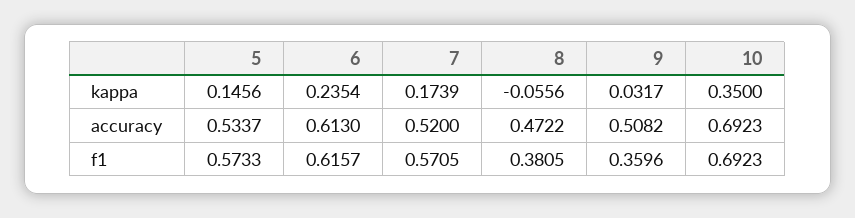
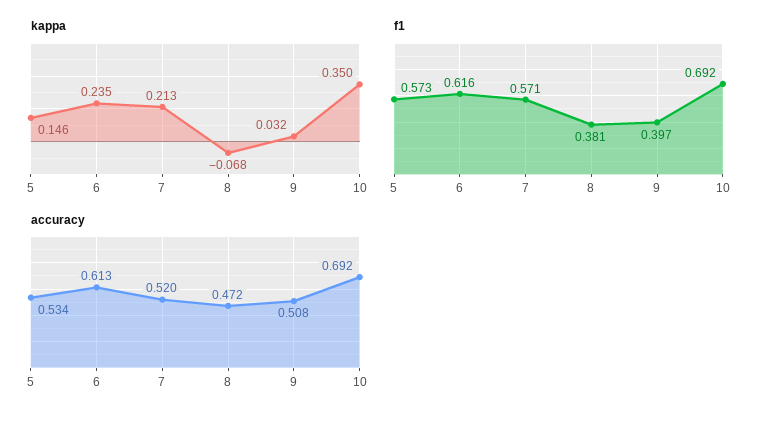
kappa, 7: 0.1739 -> 0.213
kappa, 8: -0.0556 -> -0.068
f1, 9: 0.3596 -> 0.397

